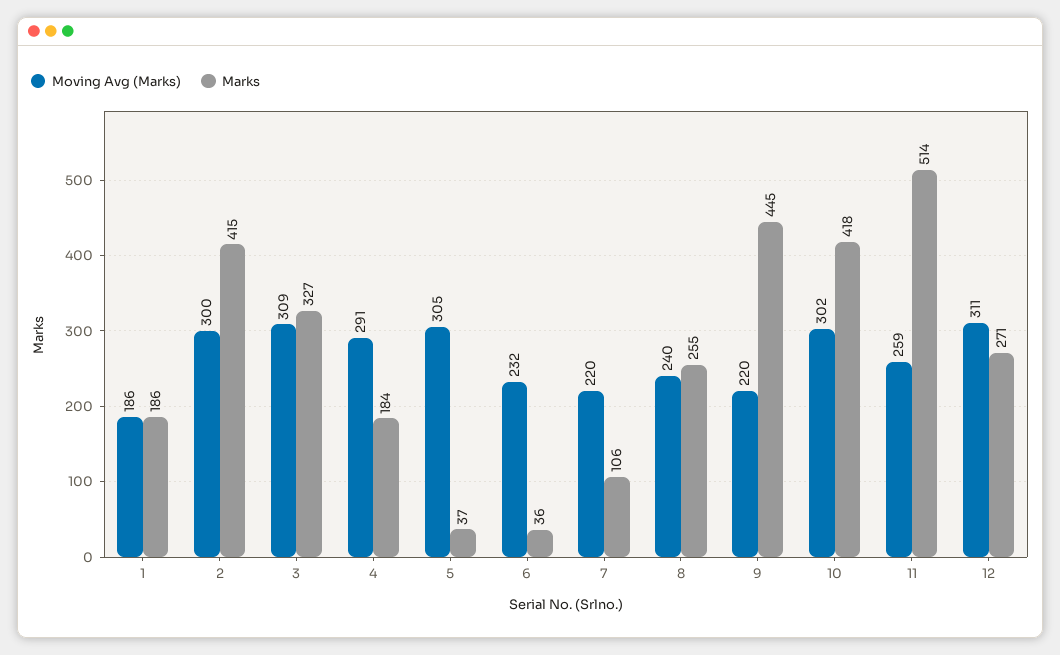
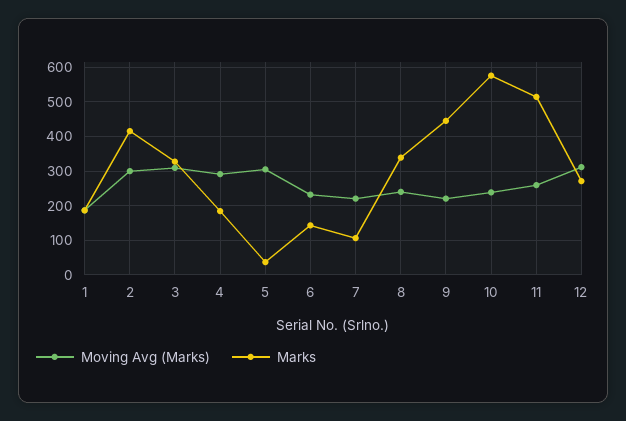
Marks, 6: 36 -> 140
Marks, 8: 255 -> 340
Moving Avg (Marks), 10: 302 -> 240
Marks, 10: 418 -> 580

